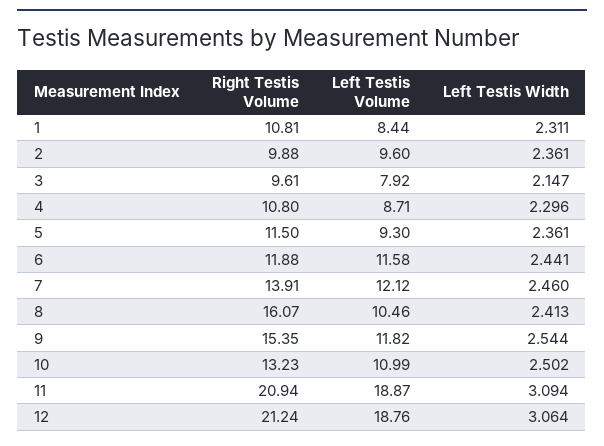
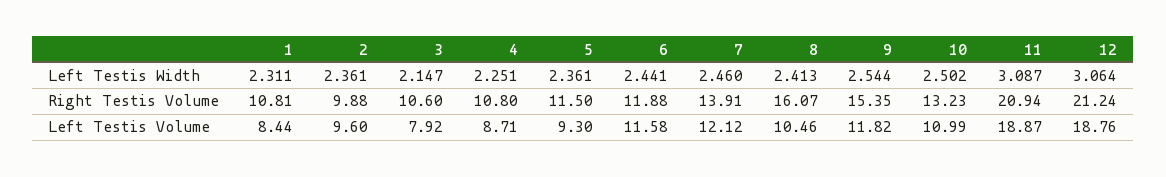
Right Testis Volume, 3: 9.61 -> 10.6
Left Testis Width, 4: 2.296 -> 2.251
Left Testis Width, 11: 3.094 -> 3.087

